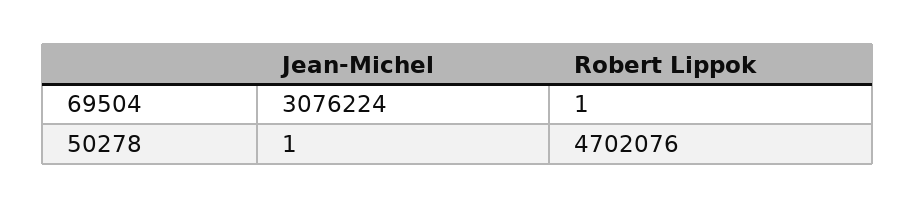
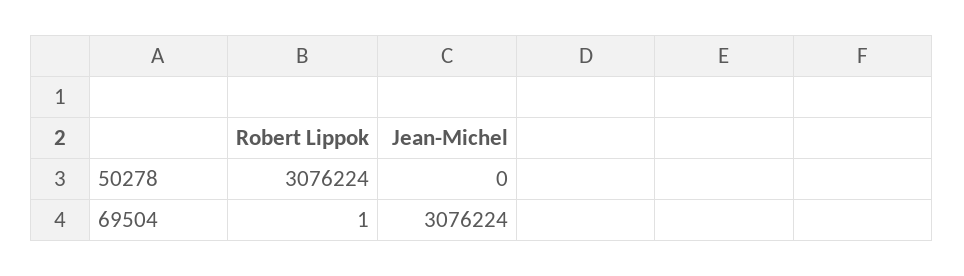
Jean-Michel, 50278: 1 -> 0
Robert Lippok, 50278: 4702076 -> 3076224

